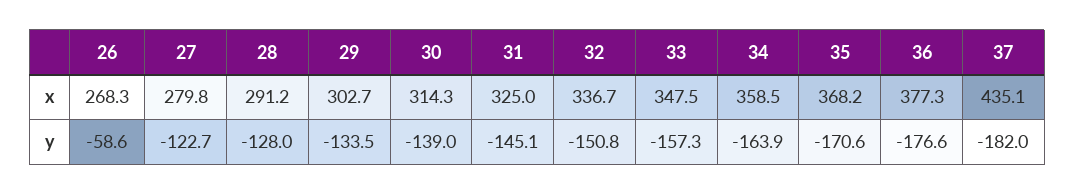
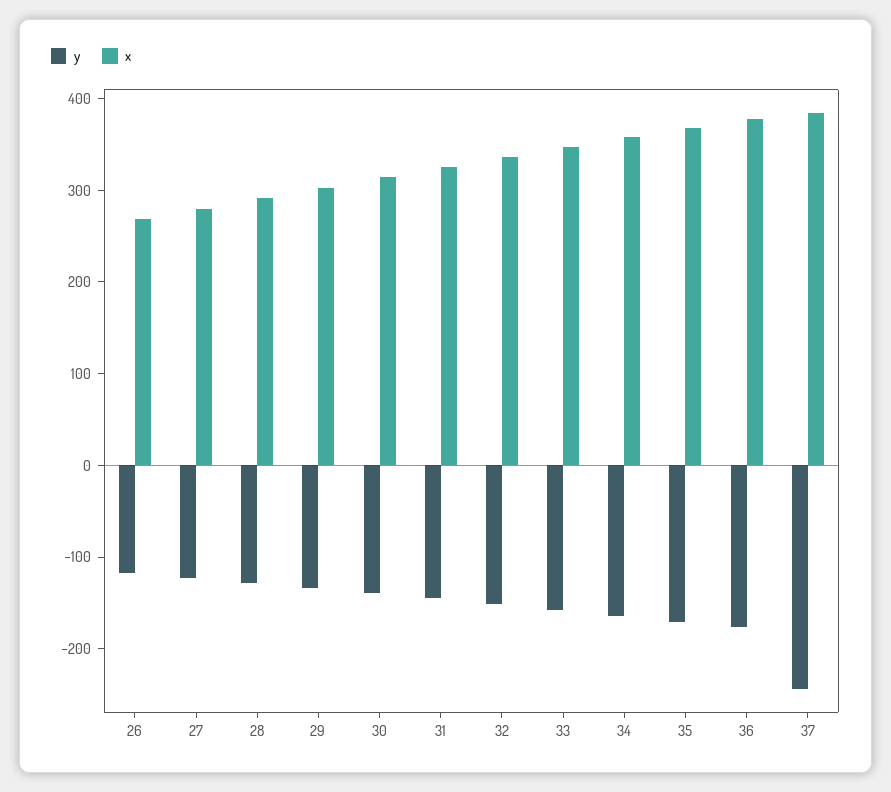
x, 37: 435.1 -> 380
y, 26: -58.6 -> -120
y, 37: -182 -> -240

